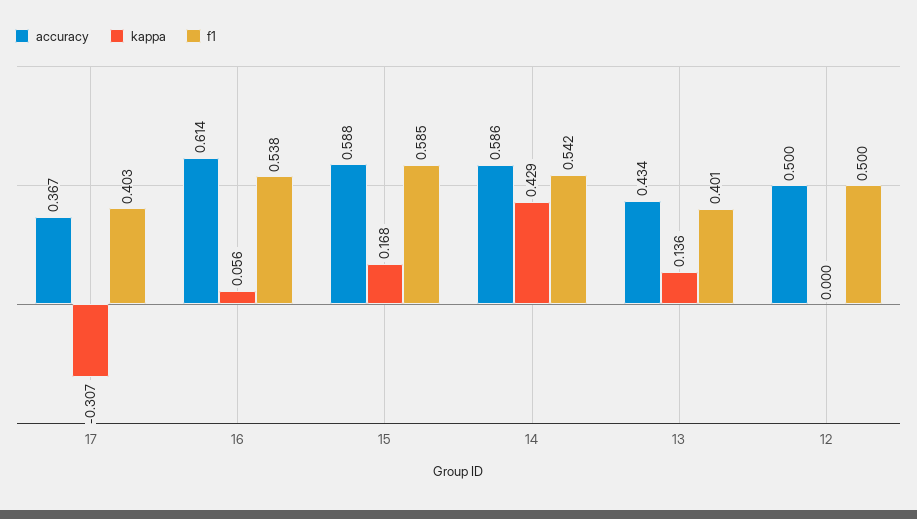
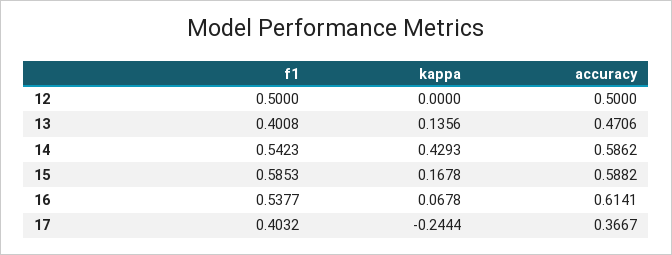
kappa, 17: -0.307 -> -0.2444
kappa, 16: 0.056 -> 0.0678
accuracy, 13: 0.434 -> 0.4706

